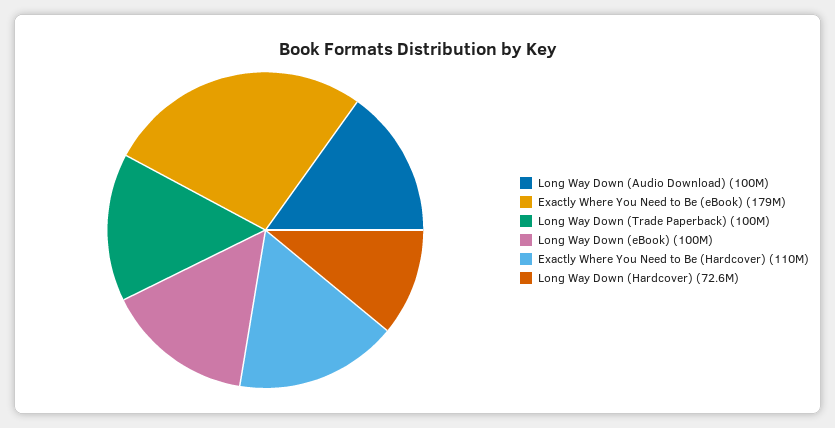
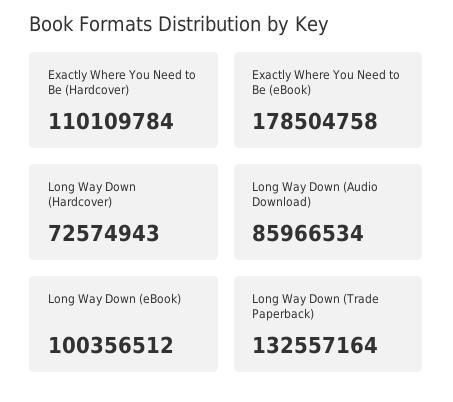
Long Way Down (Audio Download): 100000000 -> 85966534
Long Way Down (Trade Paperback): 100000000 -> 132557164

